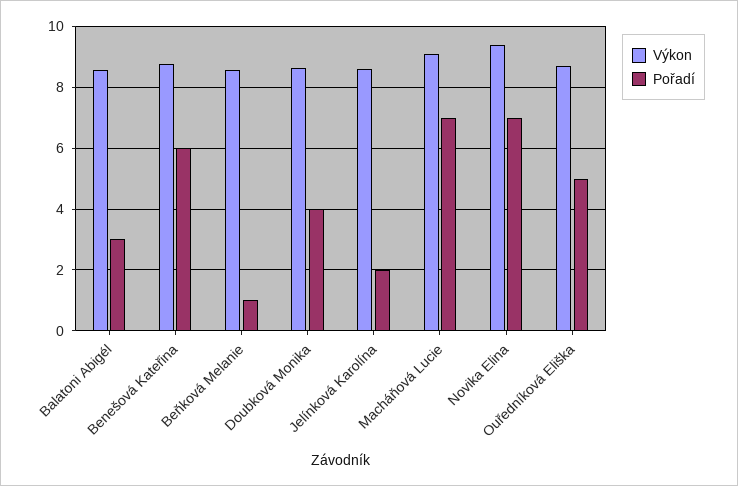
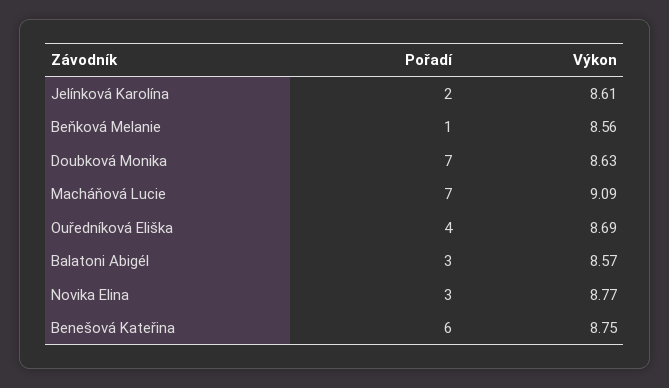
Pořadí, Doubková Monika: 4 -> 7
Výkon, Novika Elina: 9.4 -> 8.77
Pořadí, Novika Elina: 7 -> 3
Pořadí, Ouředníková Eliška: 5 -> 4

